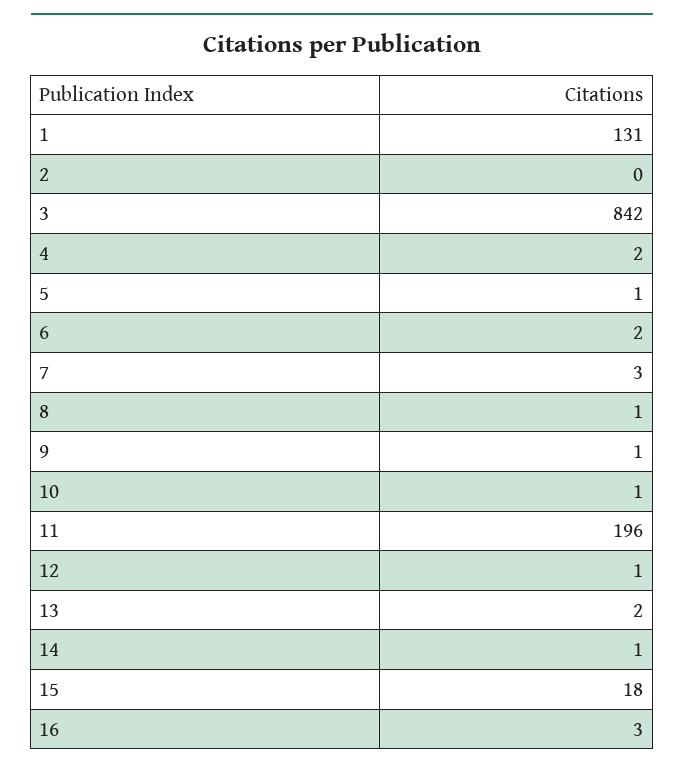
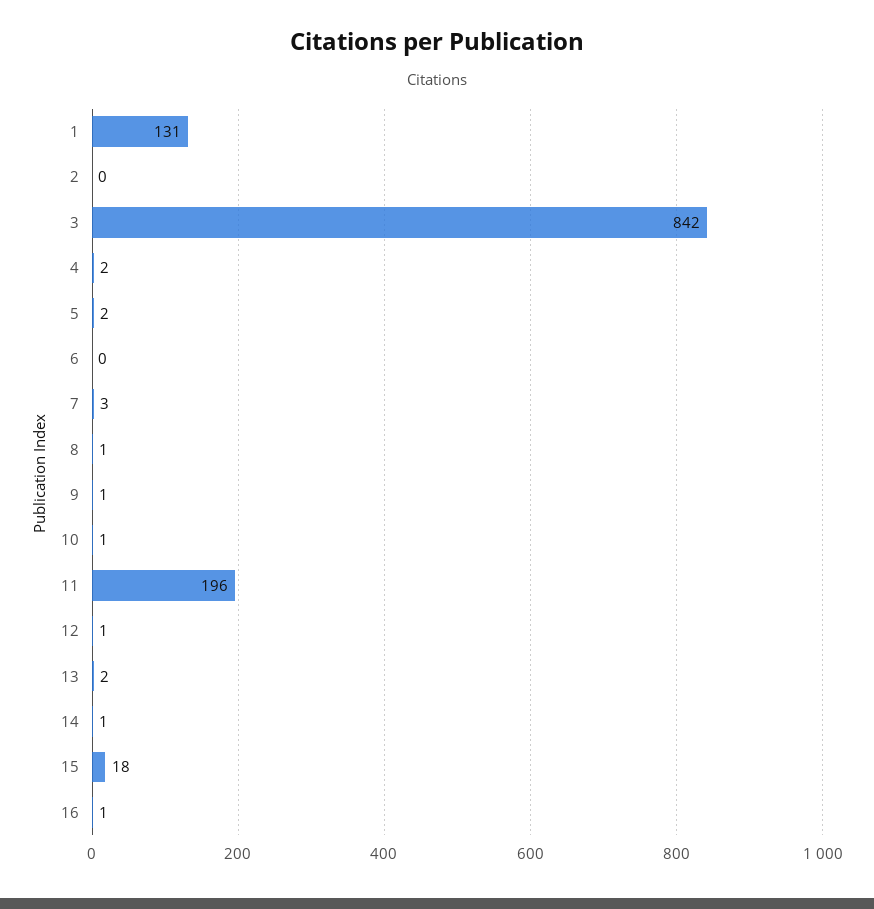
5: 1 -> 2
6: 2 -> 0
16: 3 -> 1

